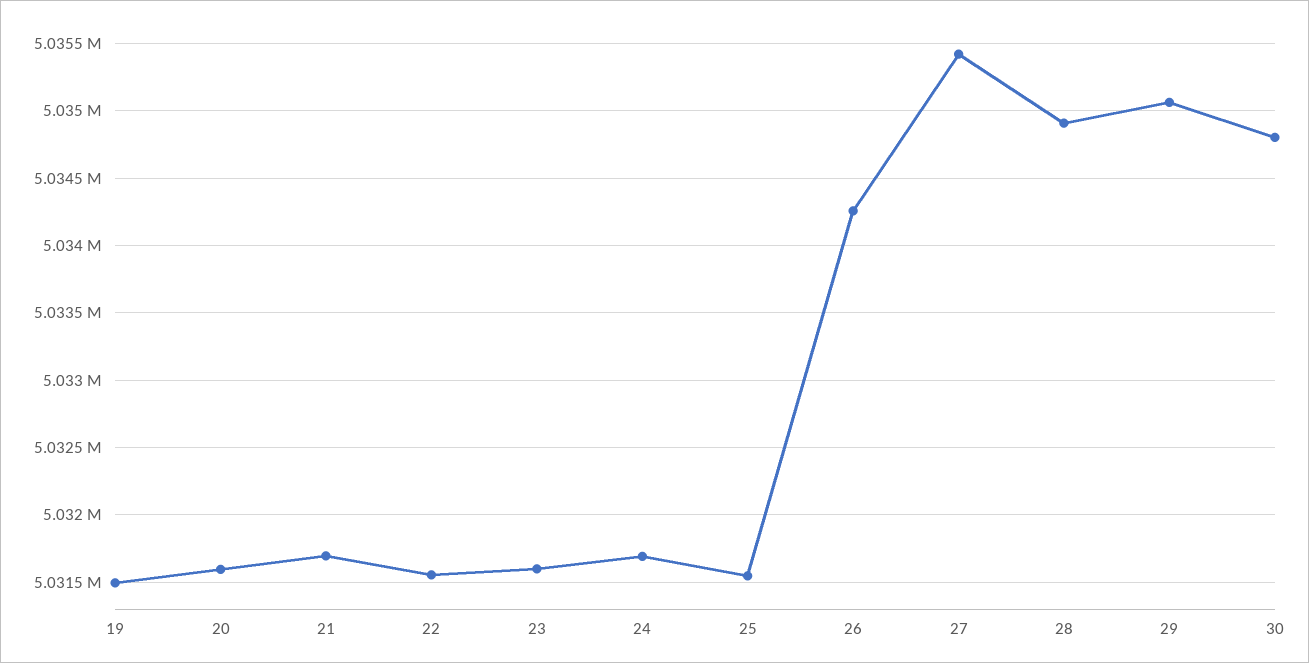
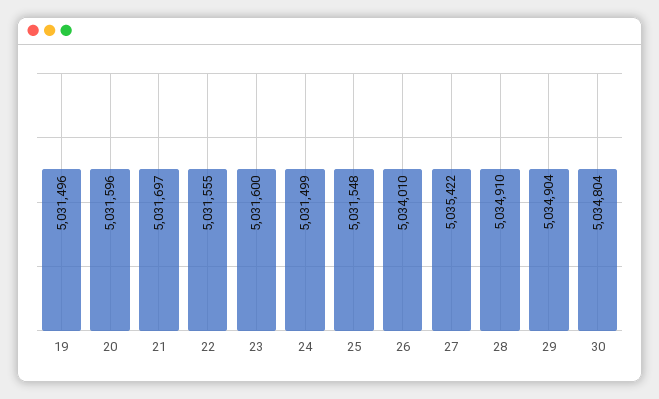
24: 5031700 -> 5031499
26: 5034250 -> 5034010
29: 5035050 -> 5034904

